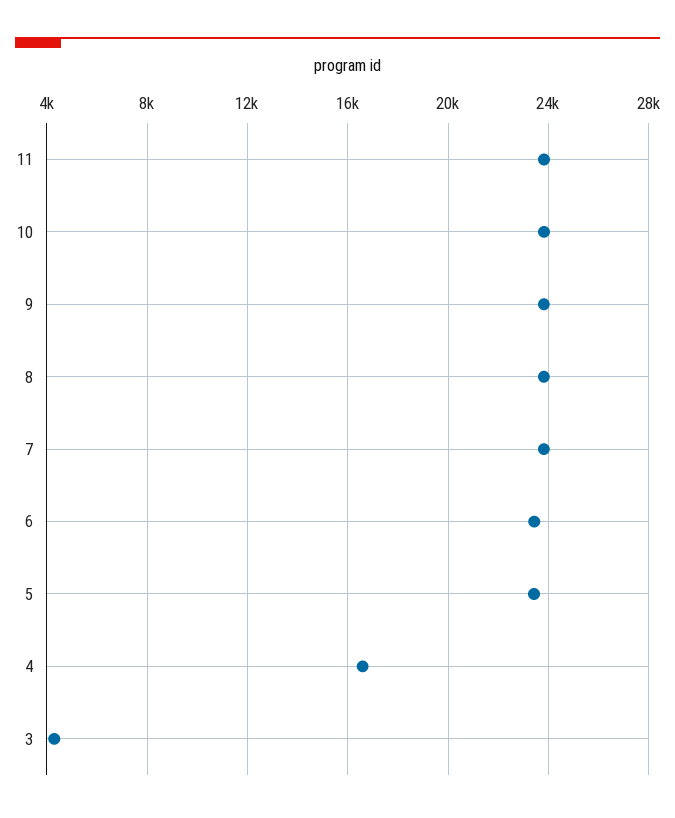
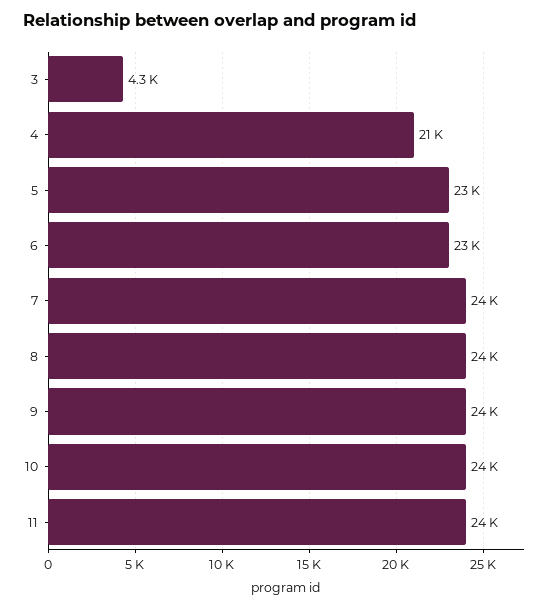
4: 16500 -> 21000

